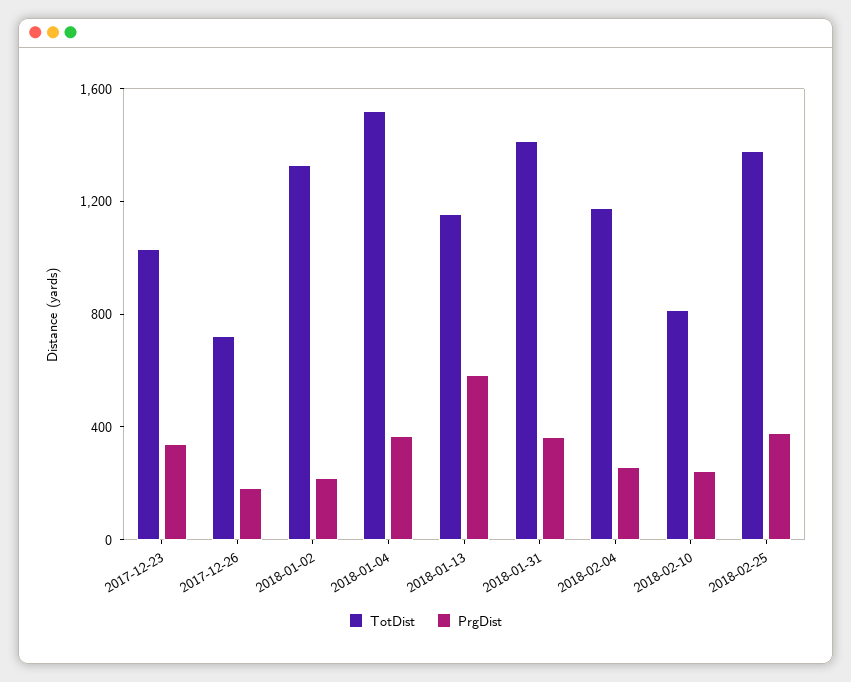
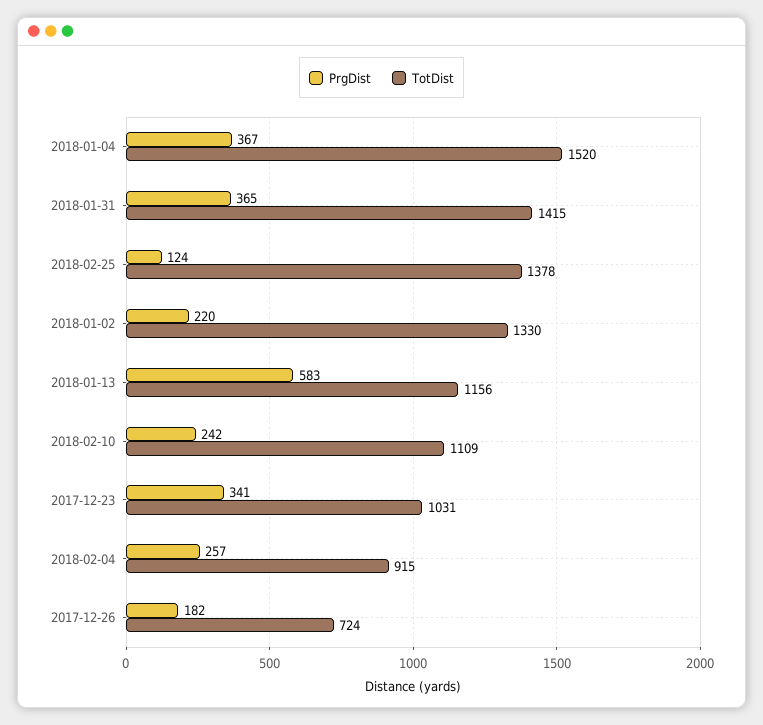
TotDist, 2018-02-04: 1200 -> 915
TotDist, 2018-02-10: 800 -> 1109
PrgDist, 2018-02-25: 400 -> 124

